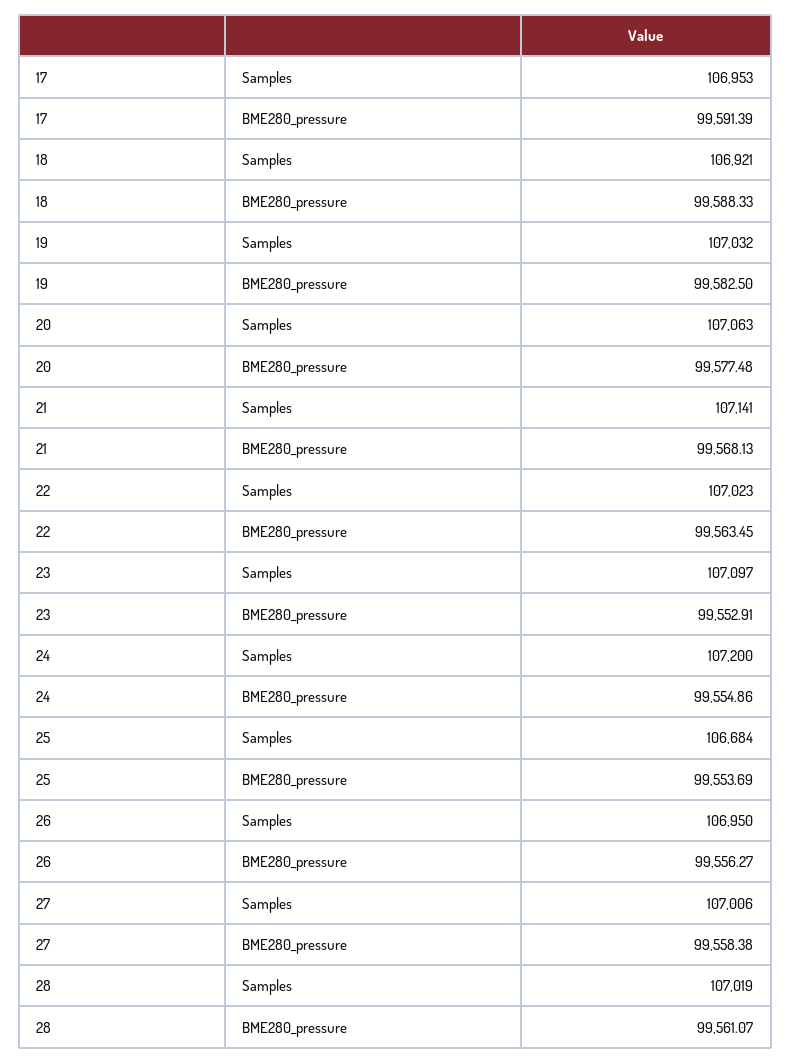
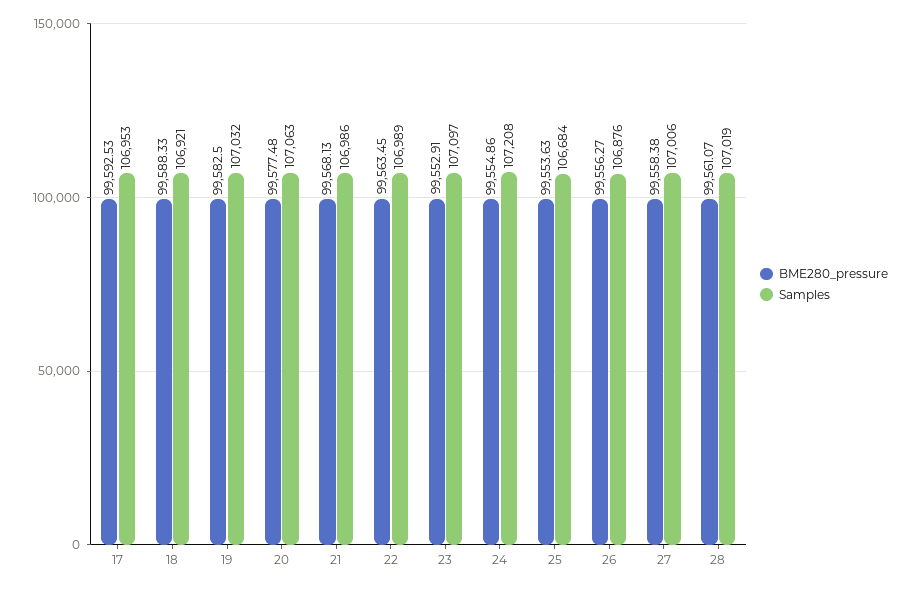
BME280_pressure, 17: 99591.39 -> 99592.53
Samples, 21: 107141 -> 106986
Samples, 22: 107023 -> 106989
Samples, 24: 107200 -> 107208
BME280_pressure, 25: 99553.69 -> 99553.63
Samples, 26: 106950 -> 106876

